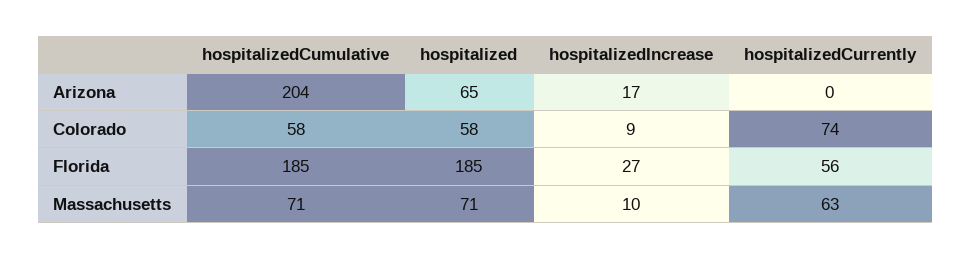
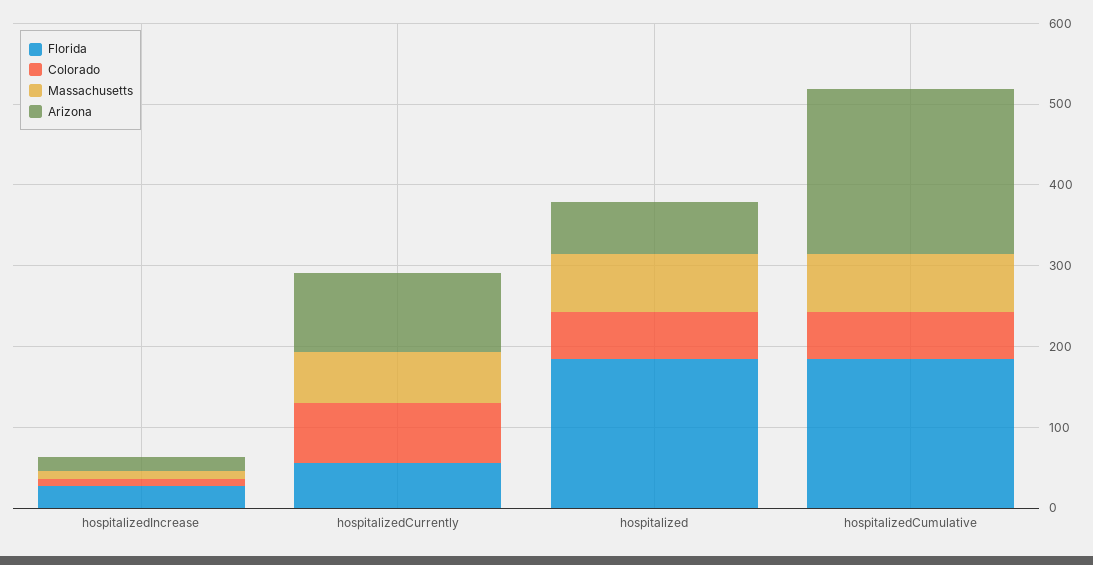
Arizona, hospitalizedCurrently: 0 -> 100

